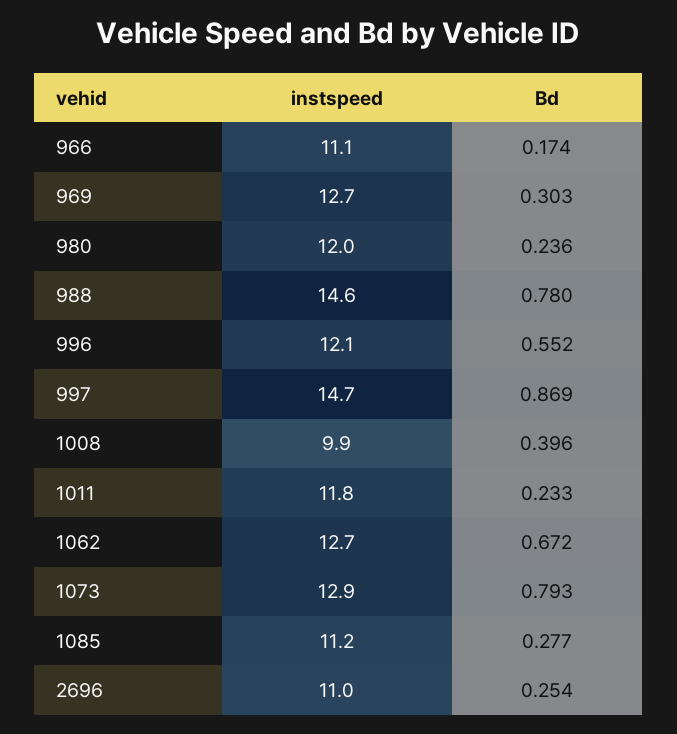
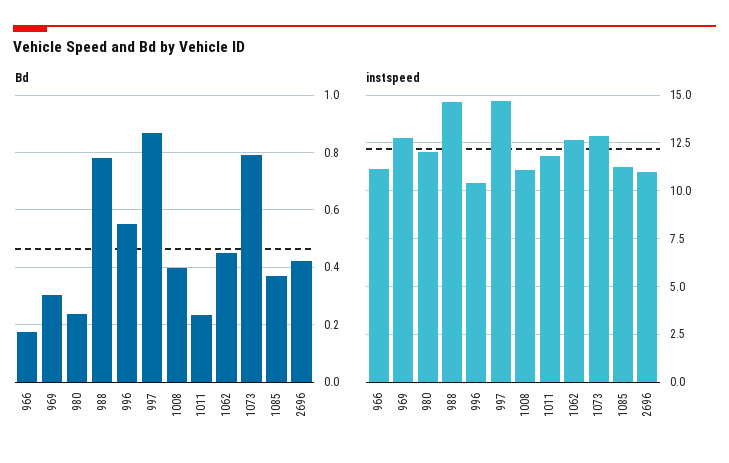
instspeed, 996: 12.1 -> 10.5
instspeed, 1008: 9.9 -> 11
Bd, 1062: 0.672 -> 0.45
Bd, 1085: 0.277 -> 0.375
Bd, 2696: 0.254 -> 0.425

